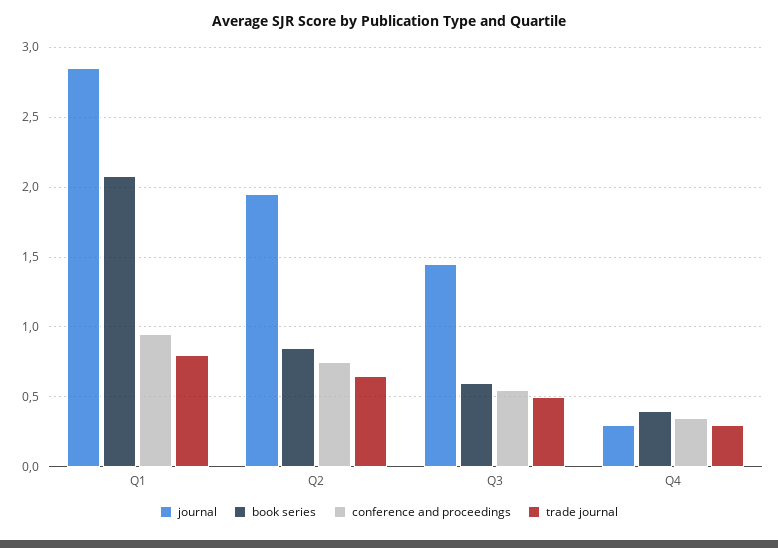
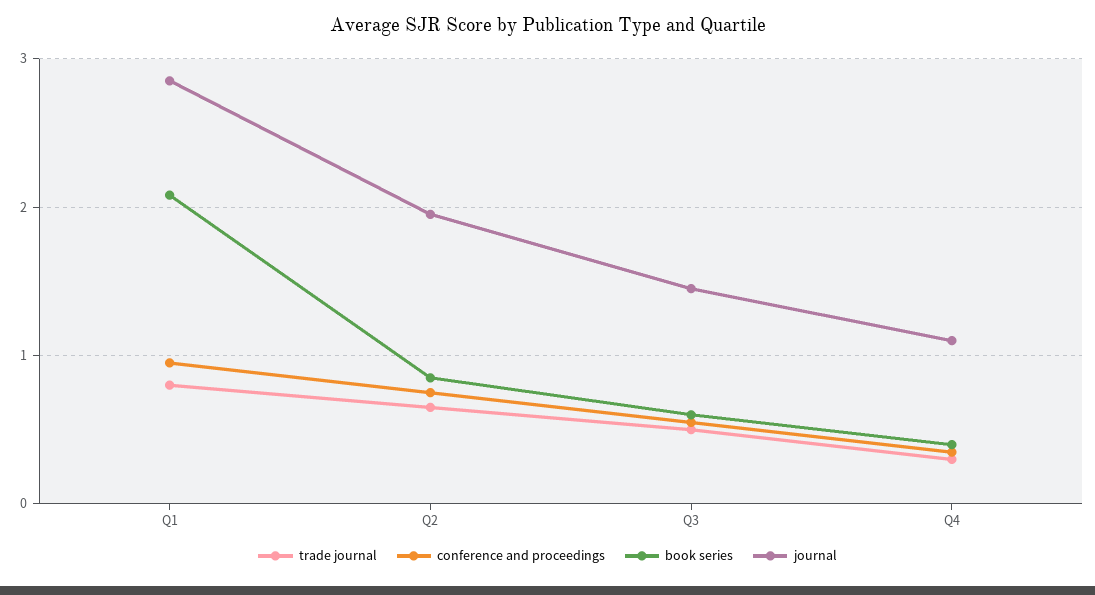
journal, Q4: 0.3 -> 1.1

